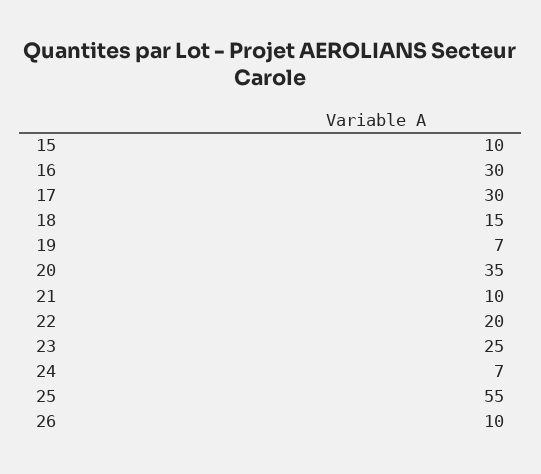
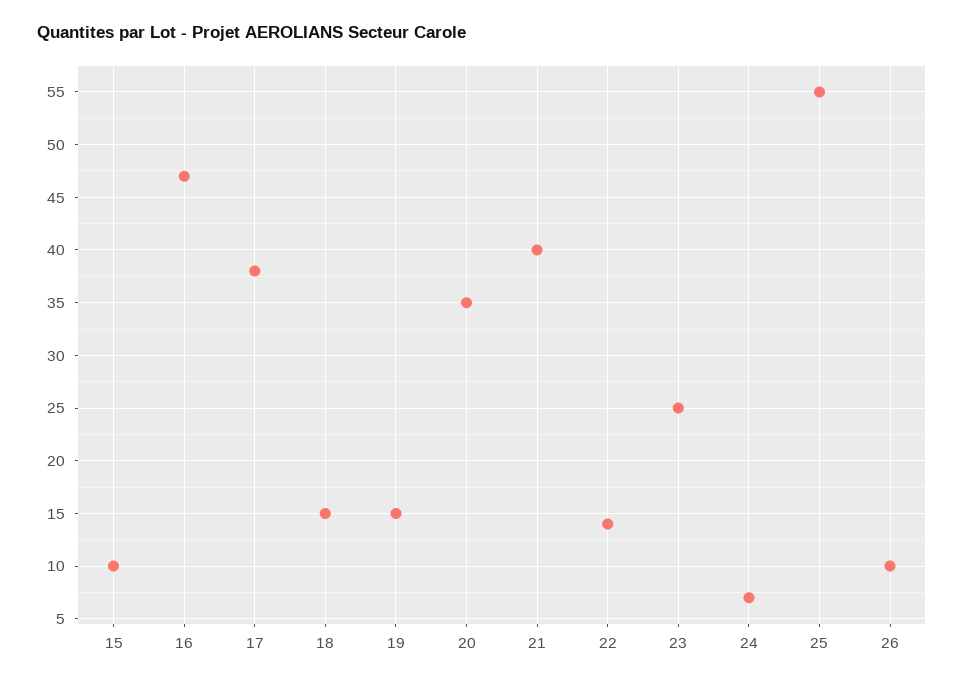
16: 30 -> 47
17: 30 -> 38
19: 7 -> 15
21: 10 -> 40
22: 20 -> 14

